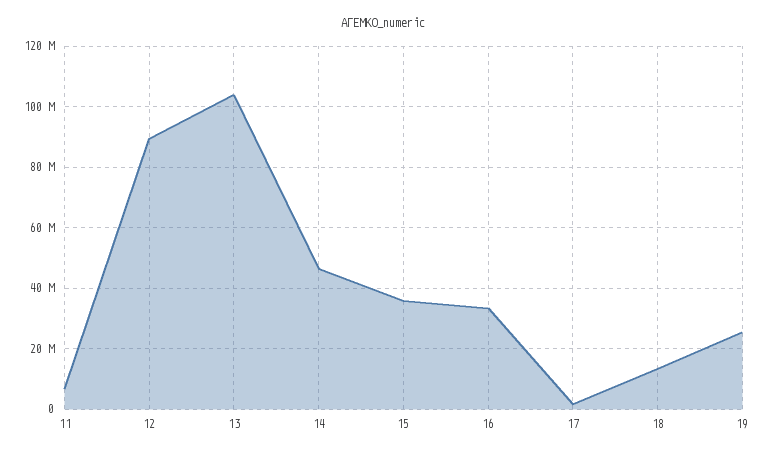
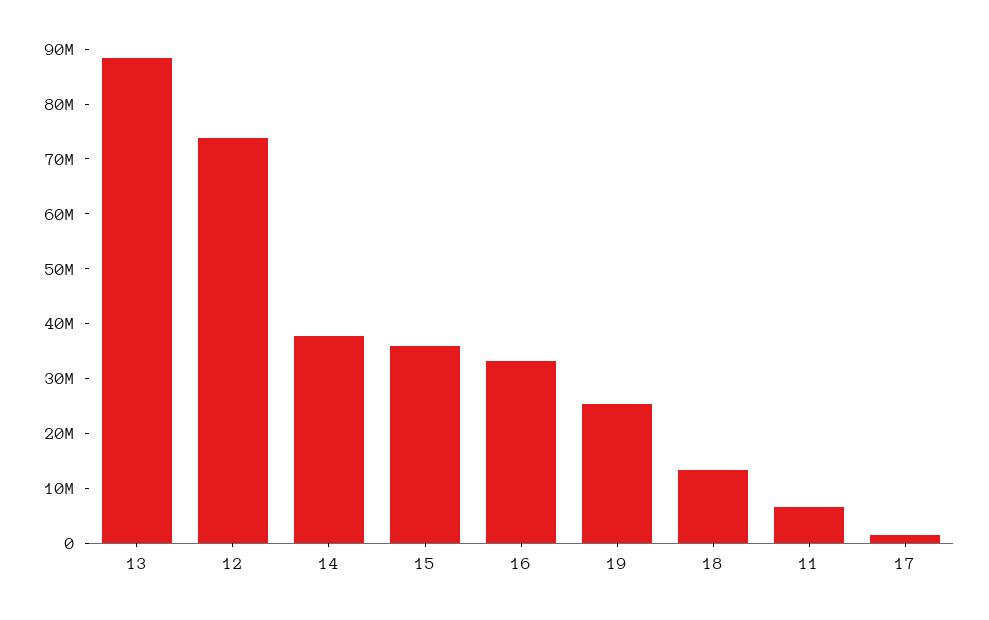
12: 90000000 -> 74000000
13: 104000000 -> 88000000
14: 46000000 -> 38000000

